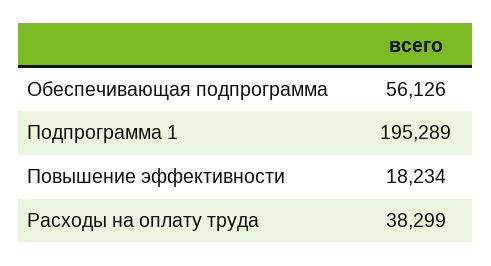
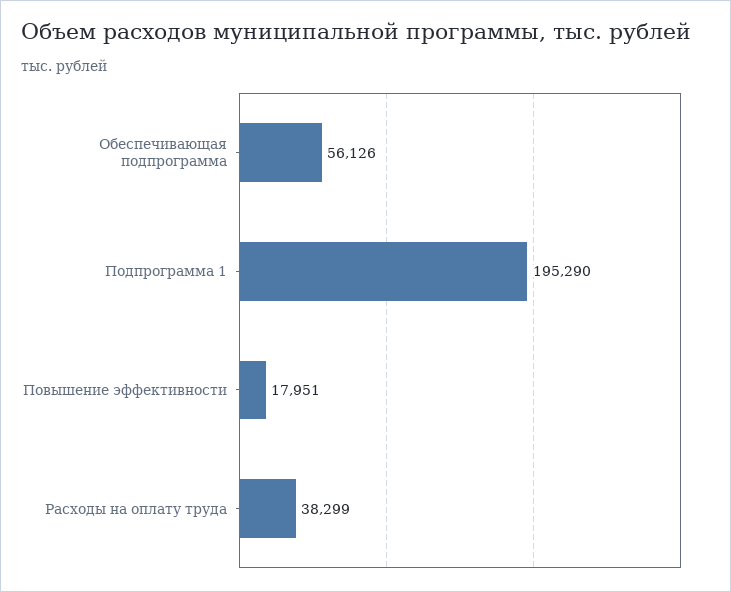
Подпрограмма 1: 195289 -> 195290
Повышение эффективности: 18234 -> 17951

